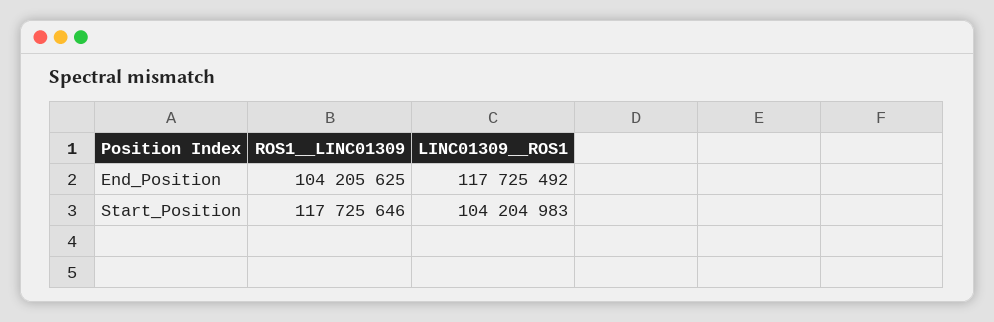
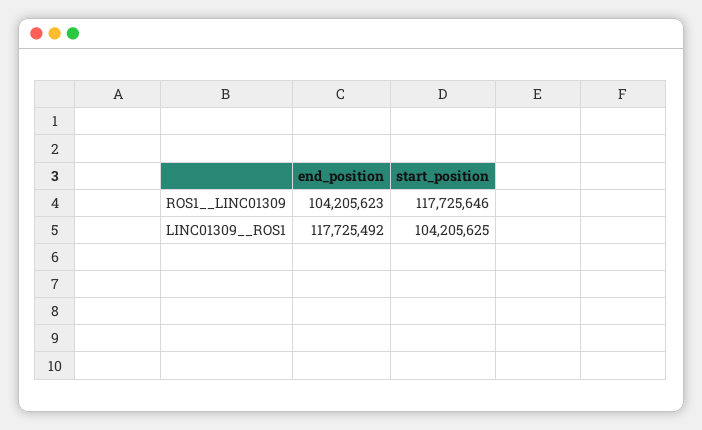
ROS1__LINC01309, End_Position: 104205625 -> 104205623
LINC01309__ROS1, Start_Position: 104204983 -> 104205625

